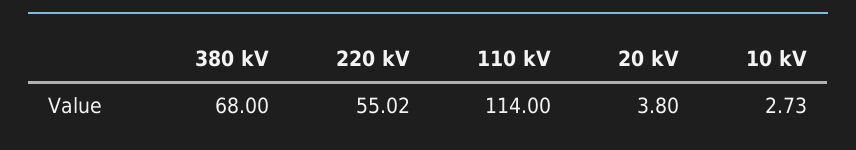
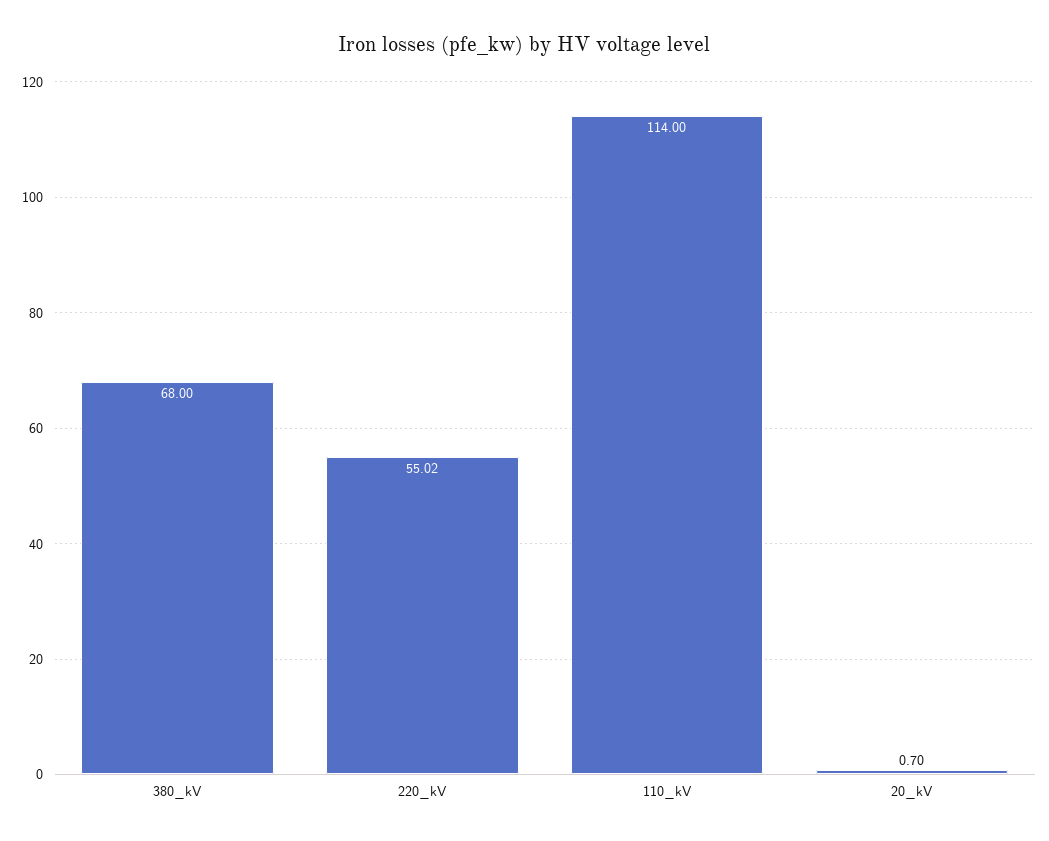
20 kV: 3.8 -> 0.7
10 kV: 2.73 -> none

